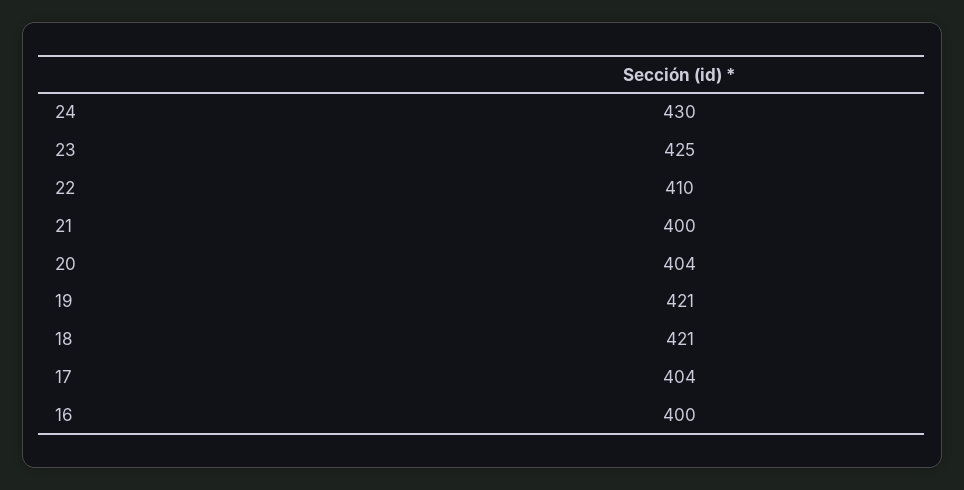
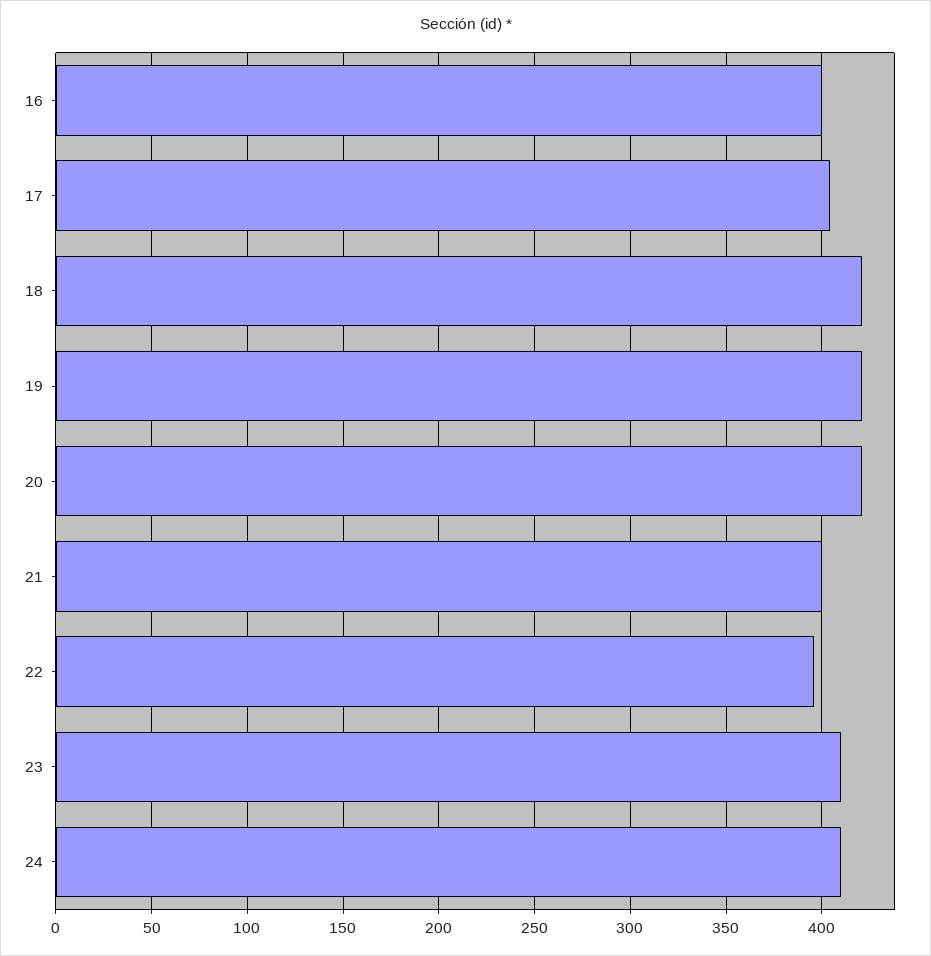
24: 430 -> 410
23: 425 -> 410
22: 410 -> 395
20: 404 -> 420

